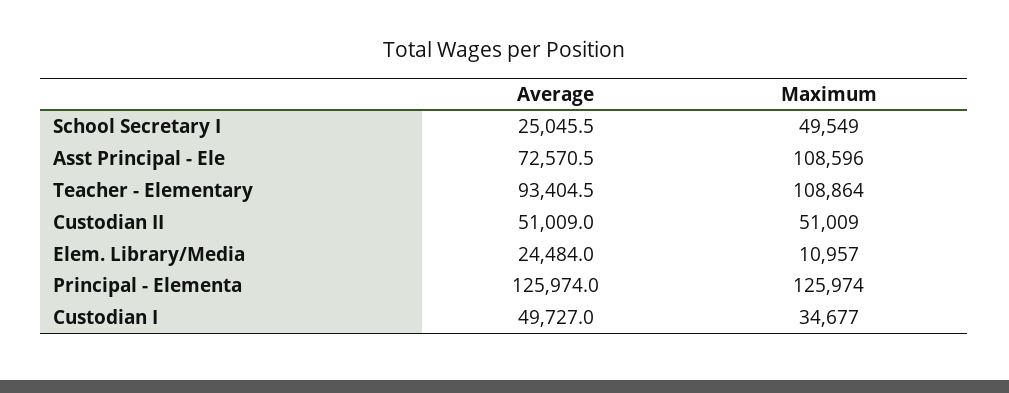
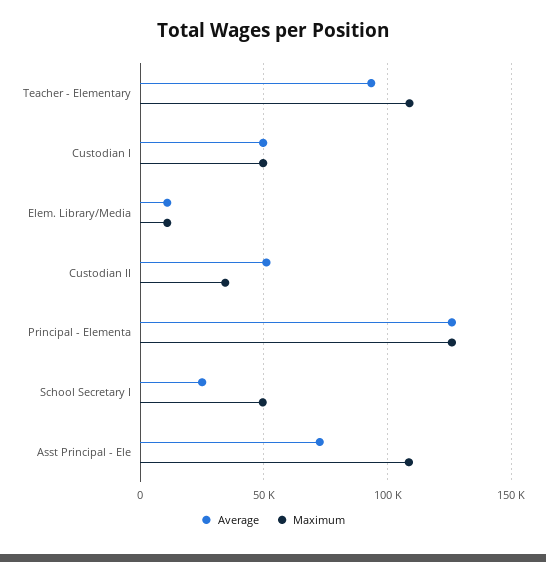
Maximum, Custodian II: 51009 -> 35000
Average, Elem. Library/Media: 24484 -> 10000
Maximum, Custodian I: 34677 -> 50000

